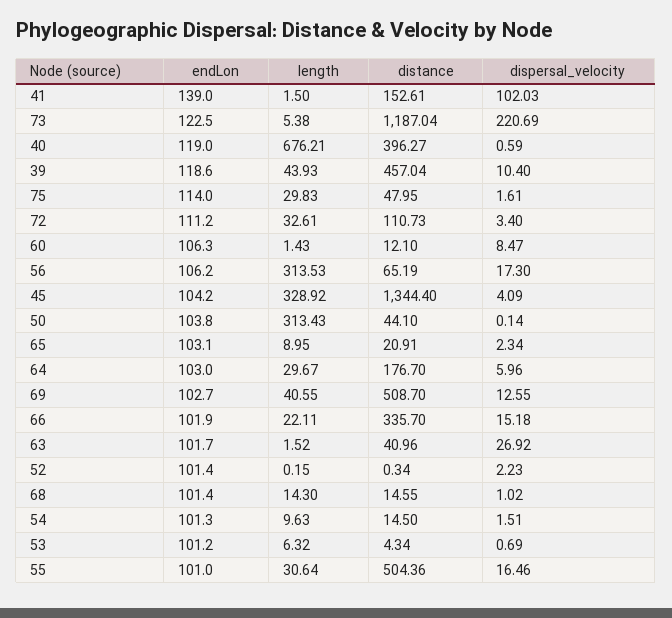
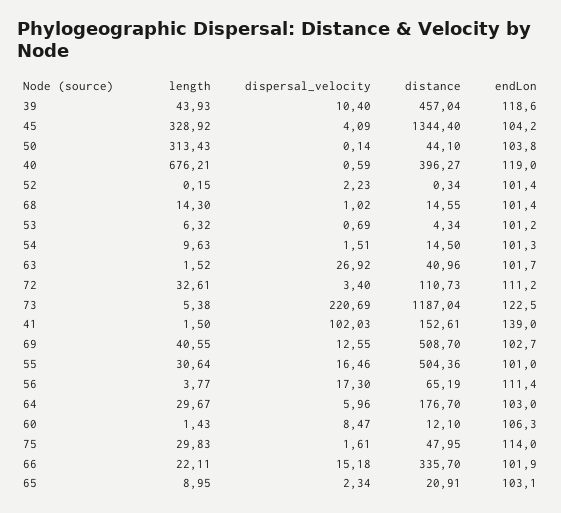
endLon, 56: 106.2 -> 111.4
length, 56: 313.53 -> 3.77

